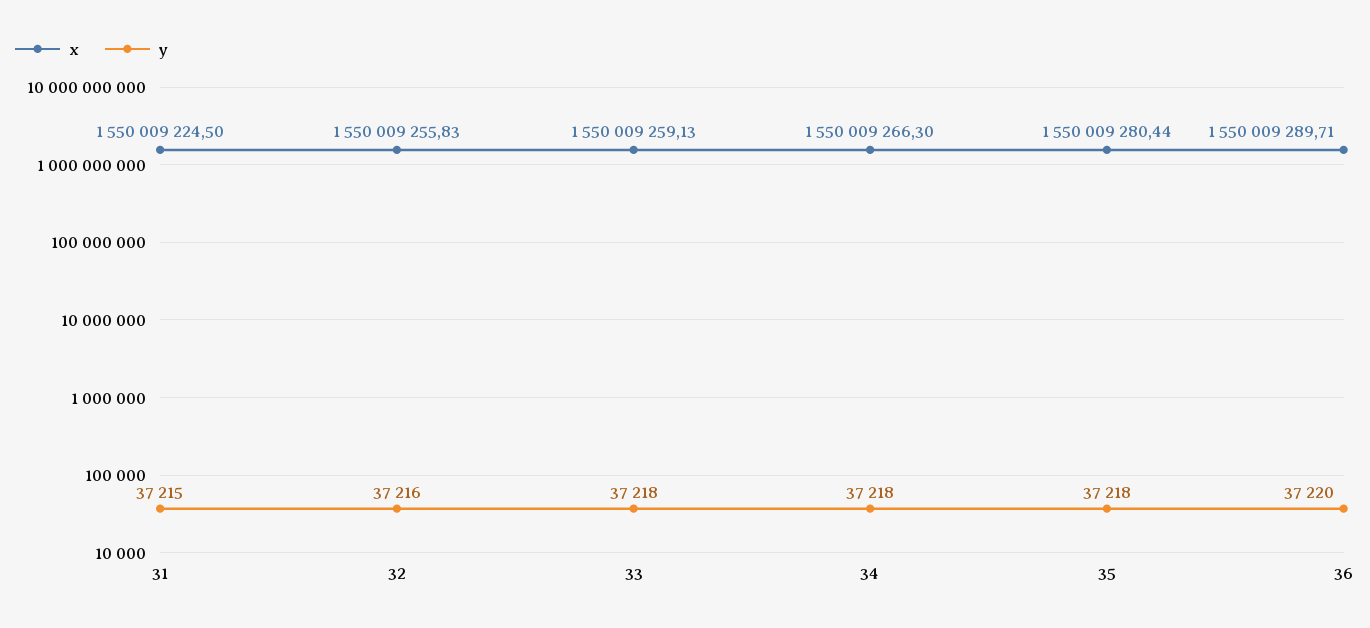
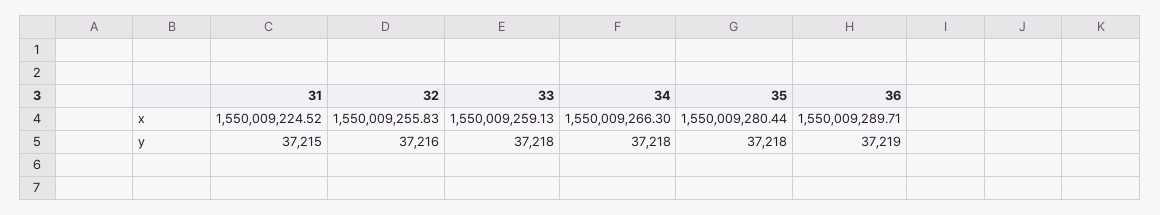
x, 31: 1550009224.5 -> 1550009224.52
y, 36: 37220 -> 37219

